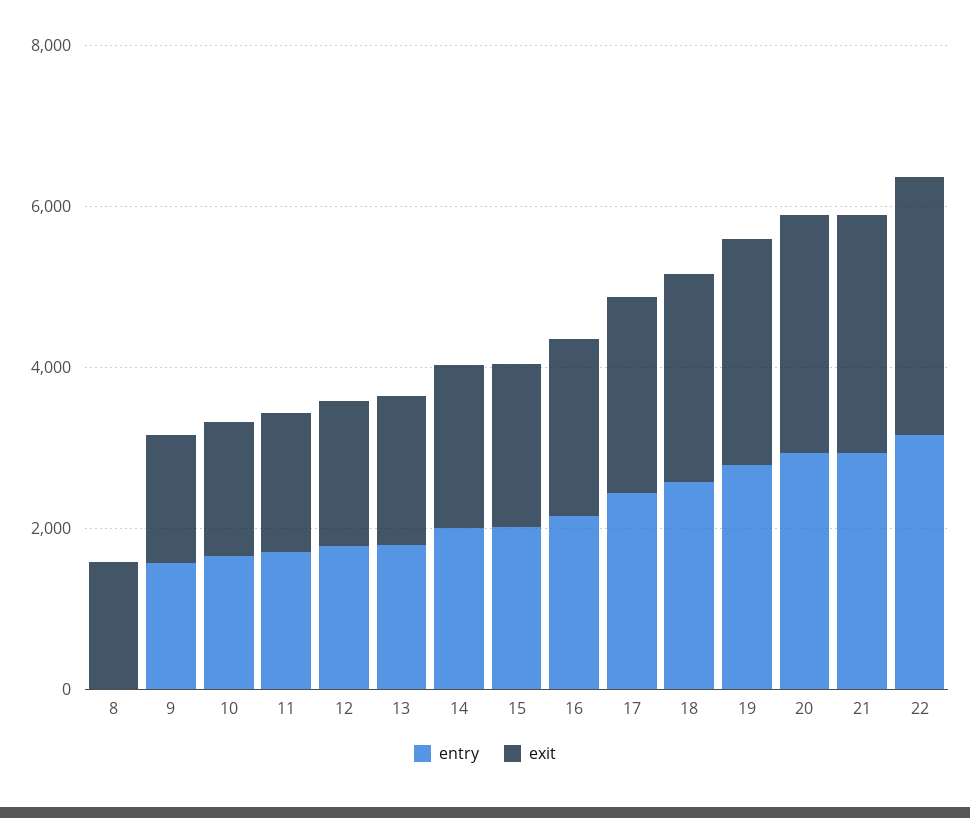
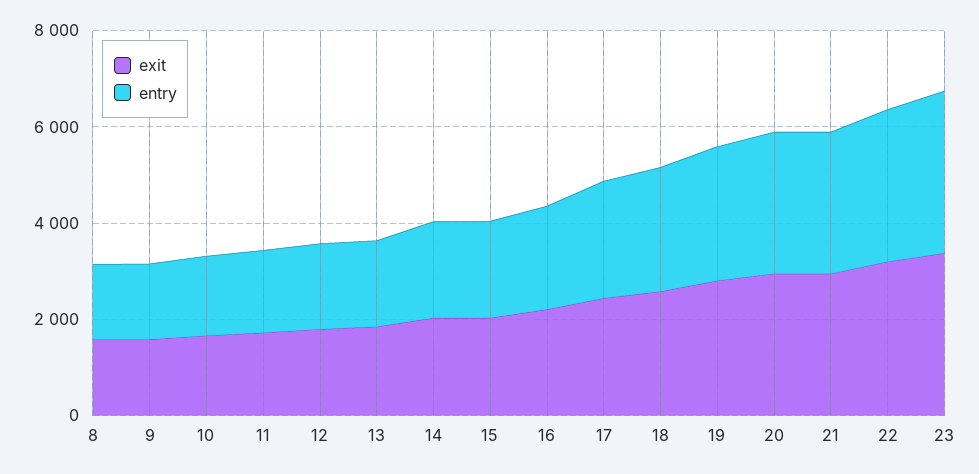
entry, 8: 0 -> 1500
exit, 23: none -> 3500
entry, 23: none -> 3500

